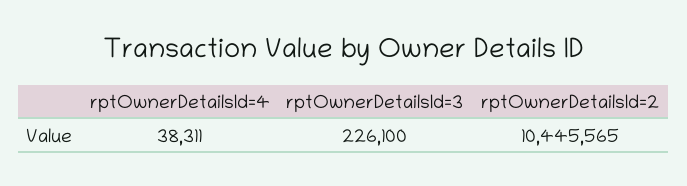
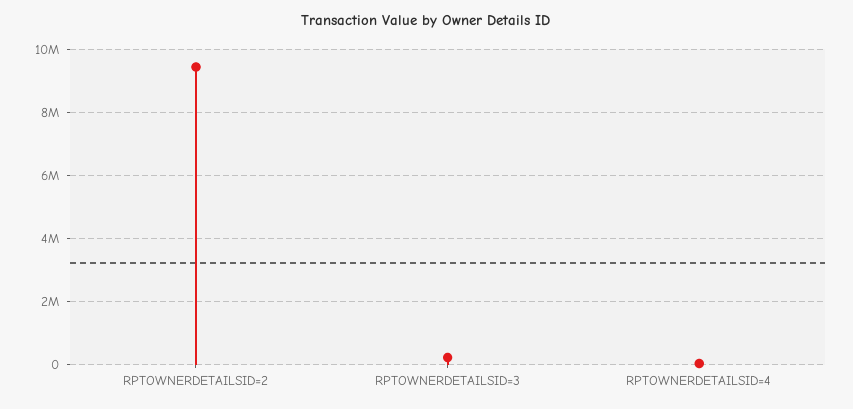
rptOwnerDetailsId=2: 10445565 -> 9400000

